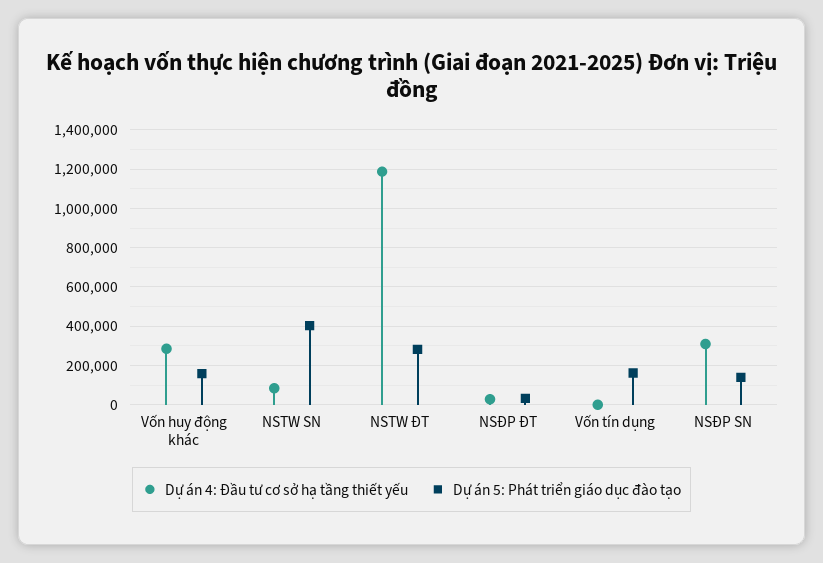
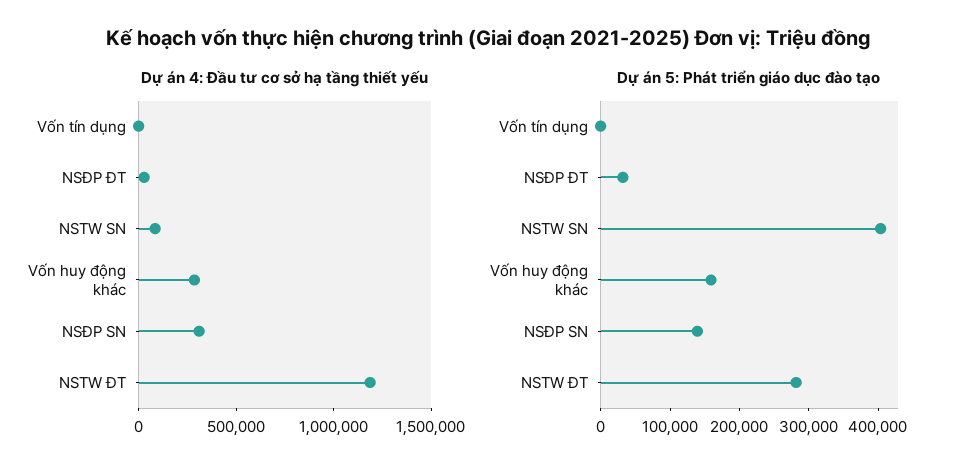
Dự án 5: Phát triển giáo dục đào tạo, Vốn tín dụng: 150000 -> 0

